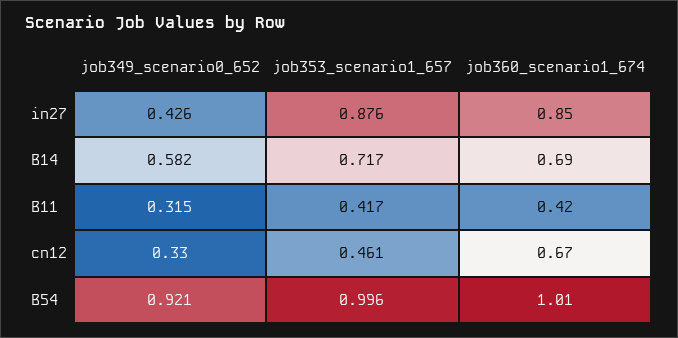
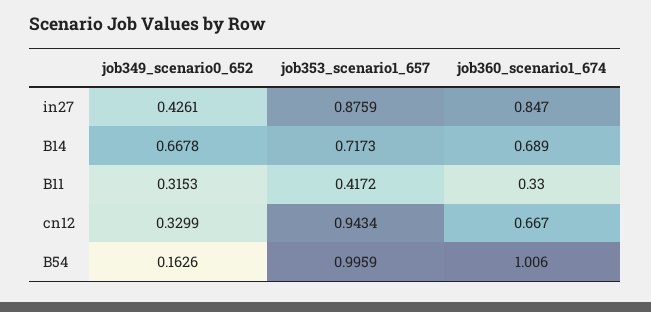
job349_scenario0_652, B14: 0.582 -> 0.6678
job360_scenario1_674, B11: 0.42 -> 0.33
job353_scenario1_657, cn12: 0.461 -> 0.9434
job349_scenario0_652, B54: 0.921 -> 0.1626

